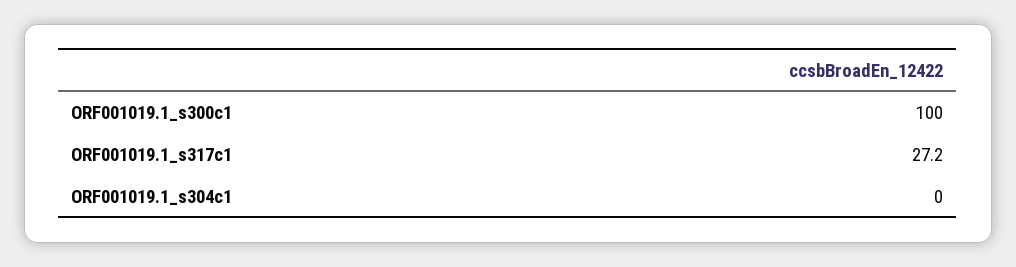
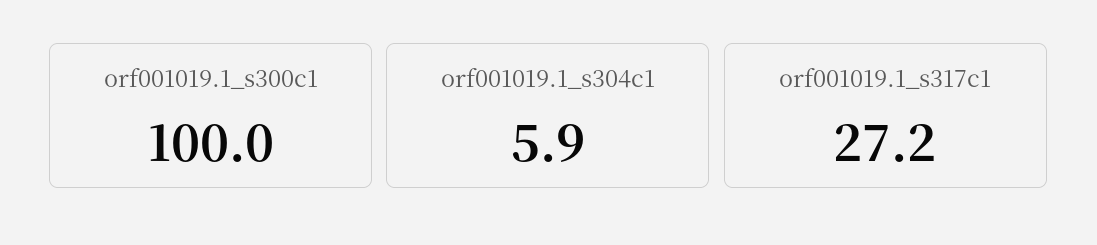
ORF001019.1_s304c1: 0 -> 5.9

